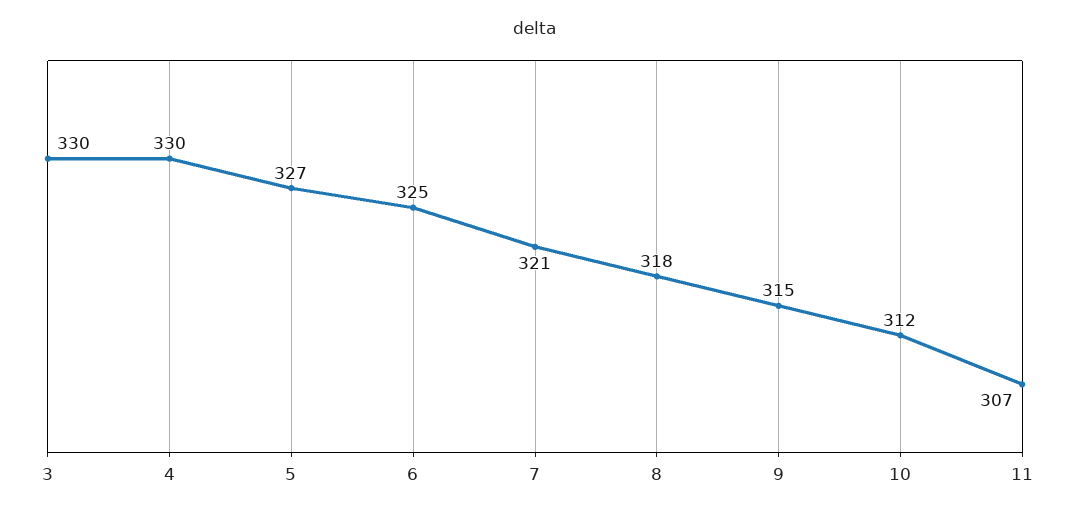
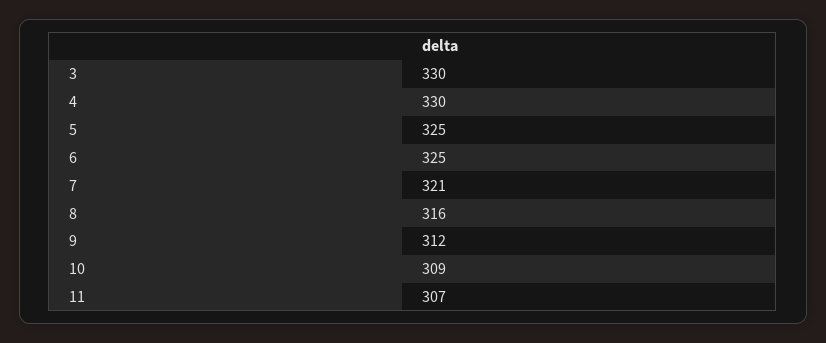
5: 327 -> 325
8: 318 -> 316
9: 315 -> 312
10: 312 -> 309

